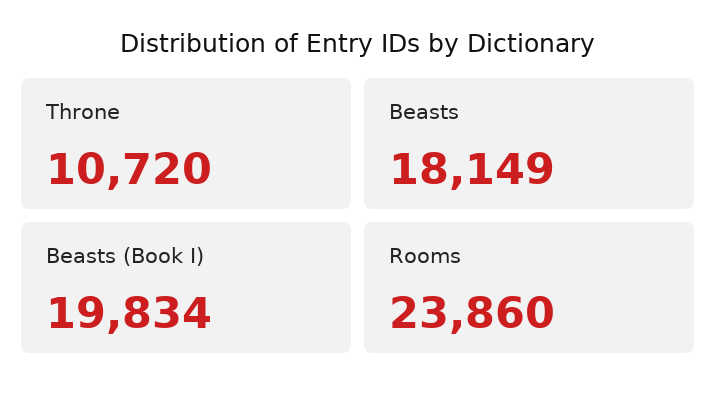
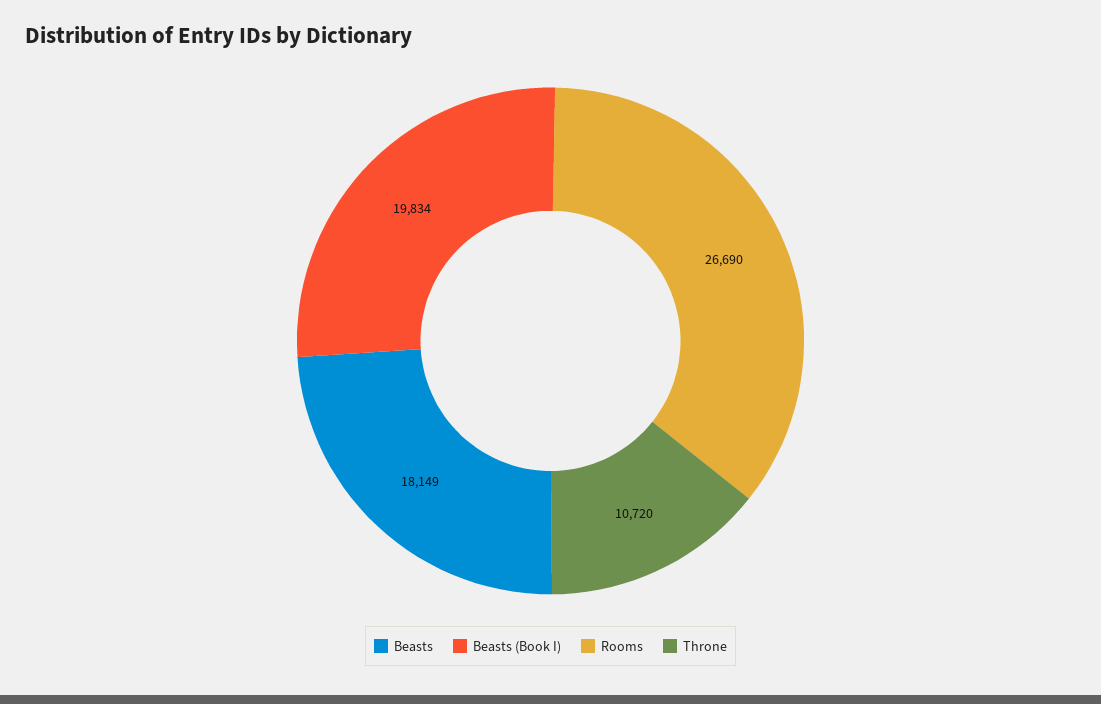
Rooms: 23860 -> 26690

